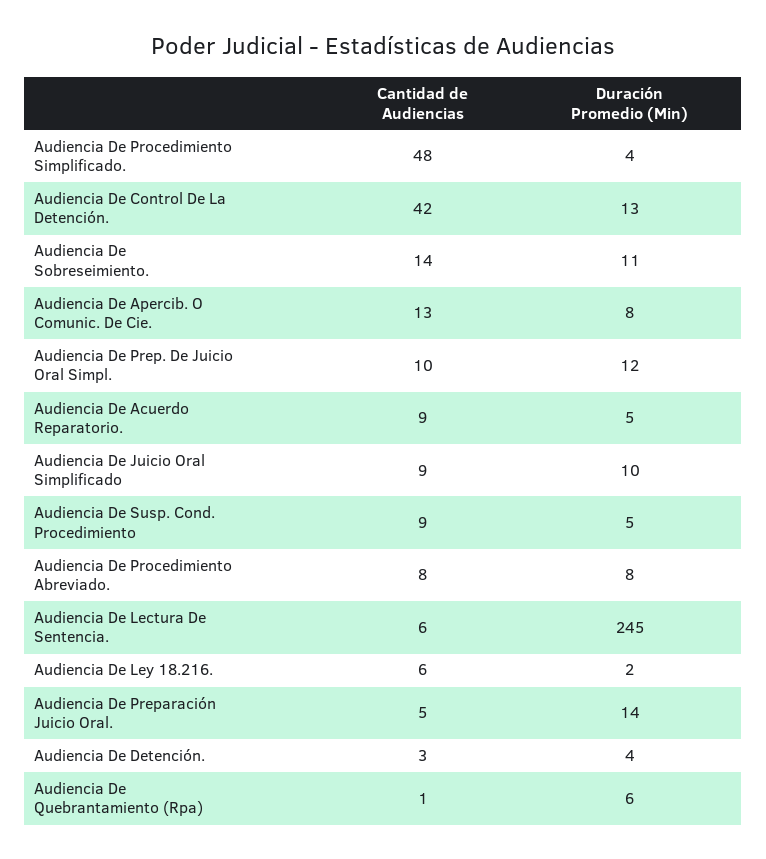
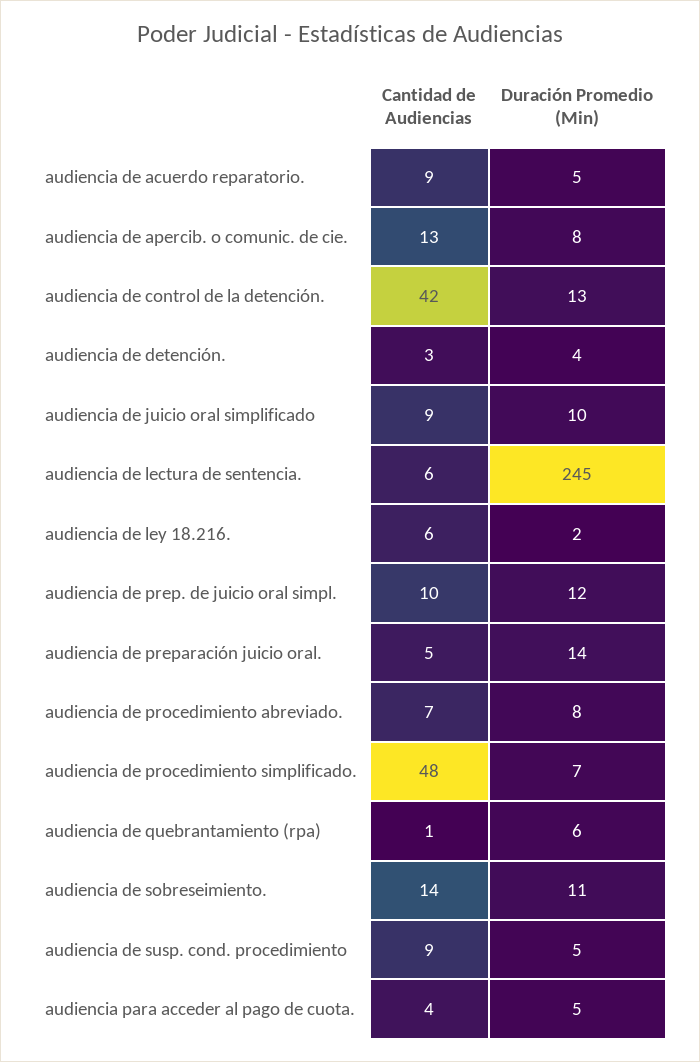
Duración Promedio (Min), Audiencia De Procedimiento Simplificado.: 4 -> 7
Cantidad de Audiencias, Audiencia De Procedimiento Abreviado.: 8 -> 7
Cantidad de Audiencias, audiencia para acceder al pago de cuota.: none -> 4
Duración Promedio (Min), audiencia para acceder al pago de cuota.: none -> 5

